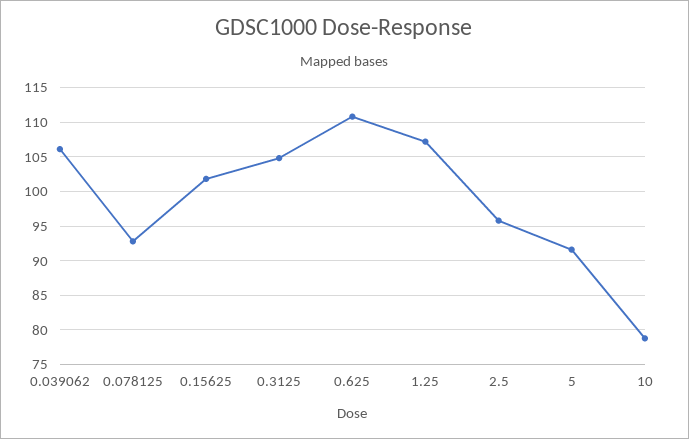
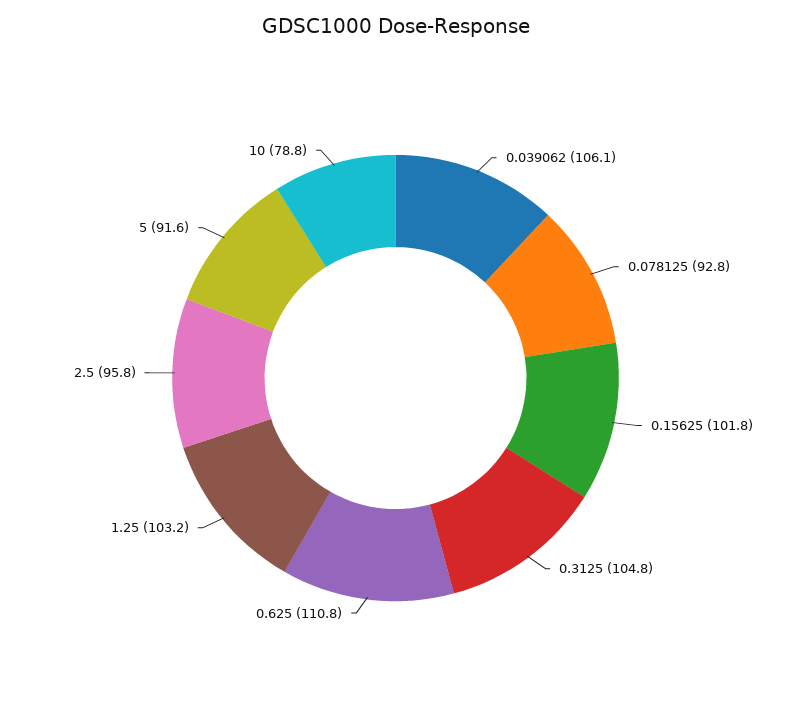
1.25: 107 -> 103.2

